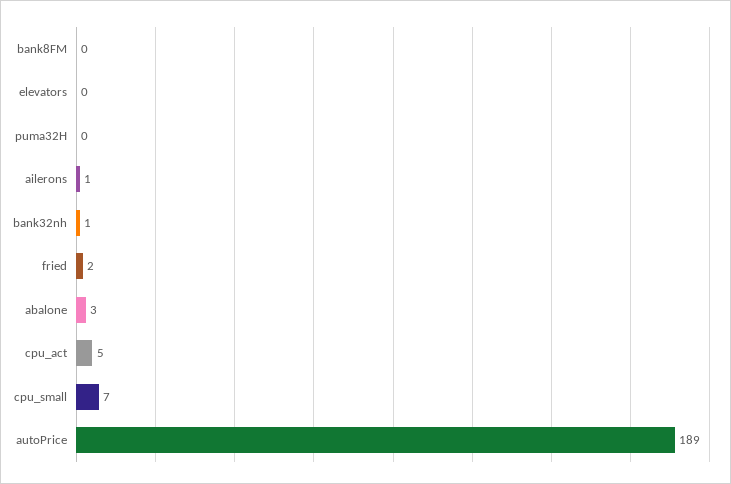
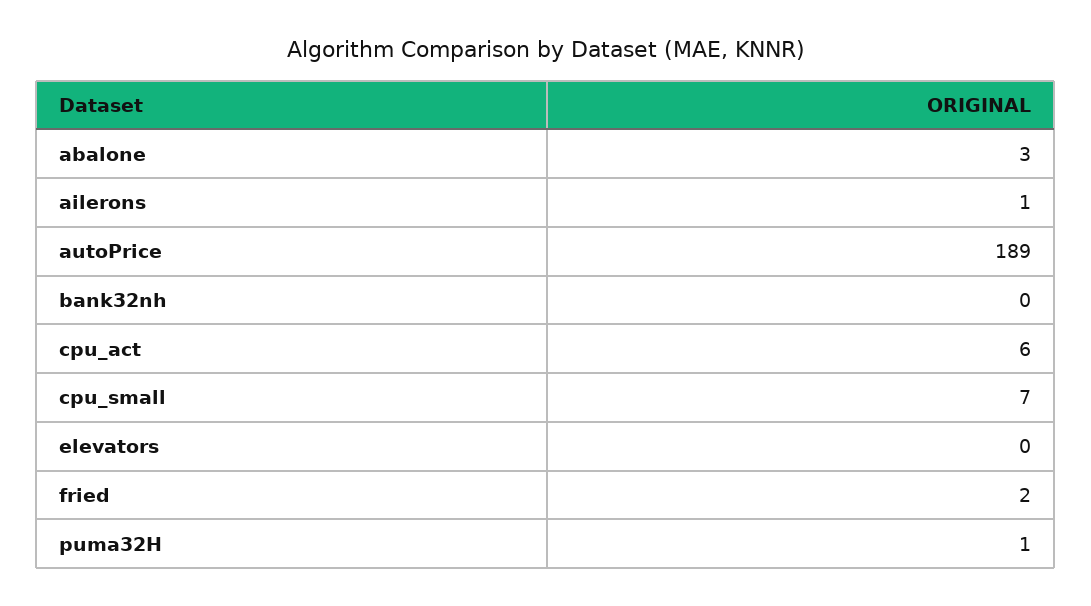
bank8FM: 0 -> none
puma32H: 0 -> 1
bank32nh: 1 -> 0
cpu_act: 5 -> 6

